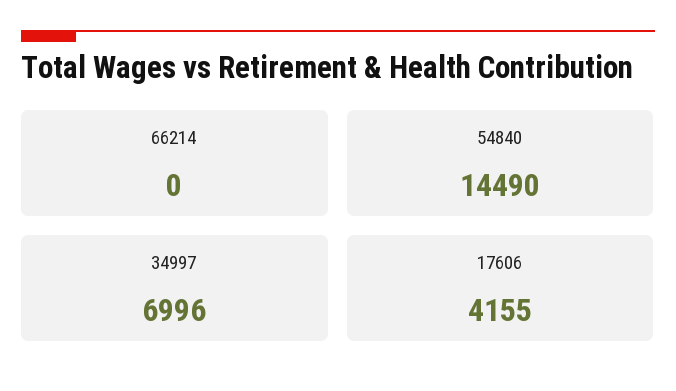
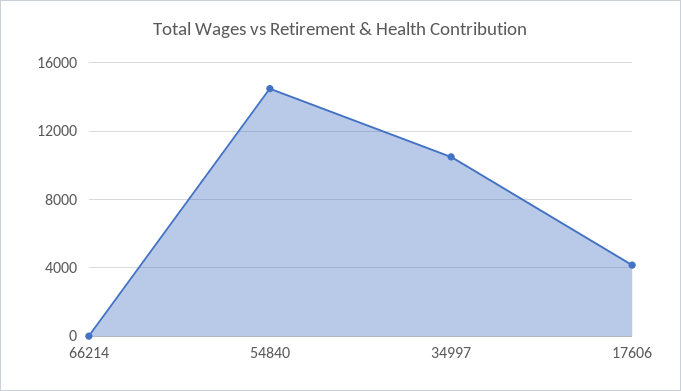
34997: 6996 -> 10500

